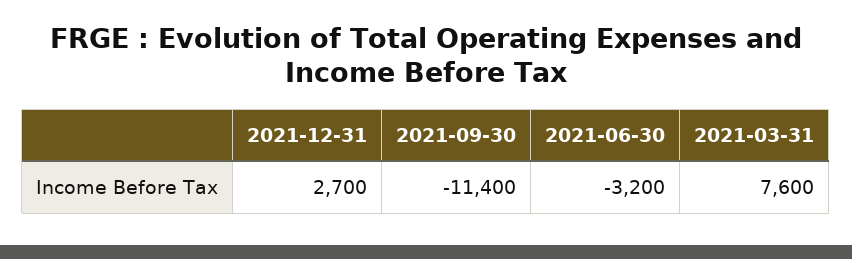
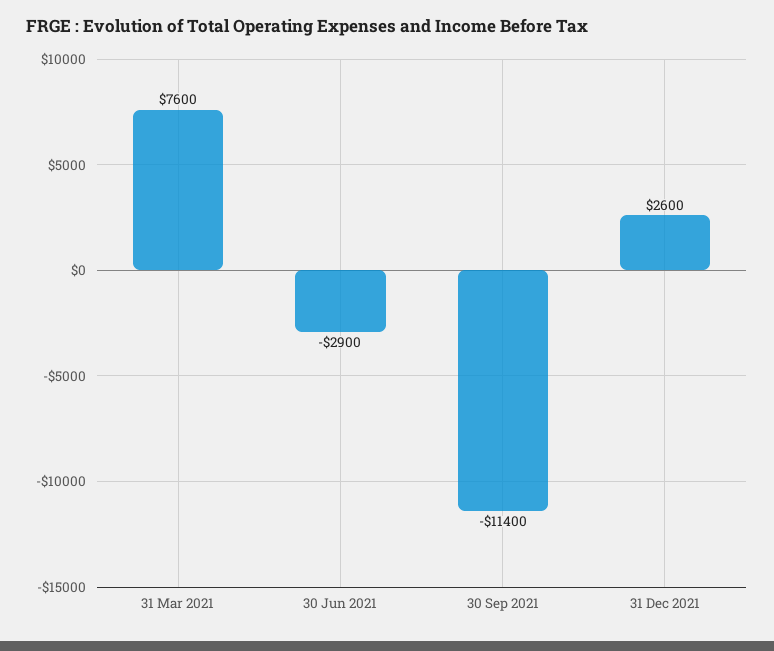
2021-12-31: 2700 -> 2600
2021-06-30: -3200 -> -2900

